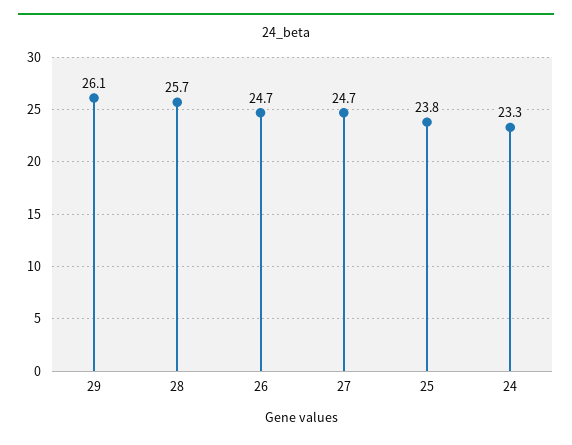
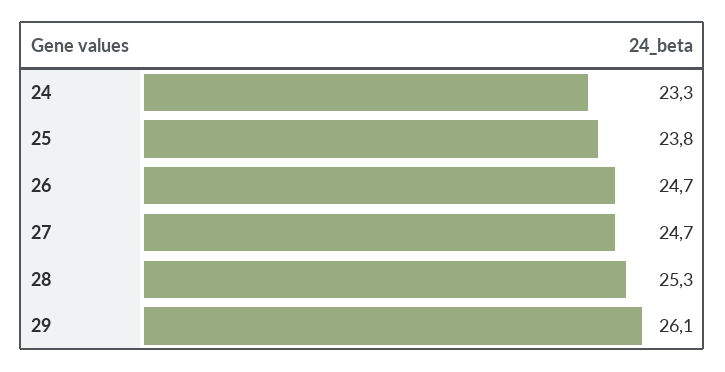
28: 25.7 -> 25.3

